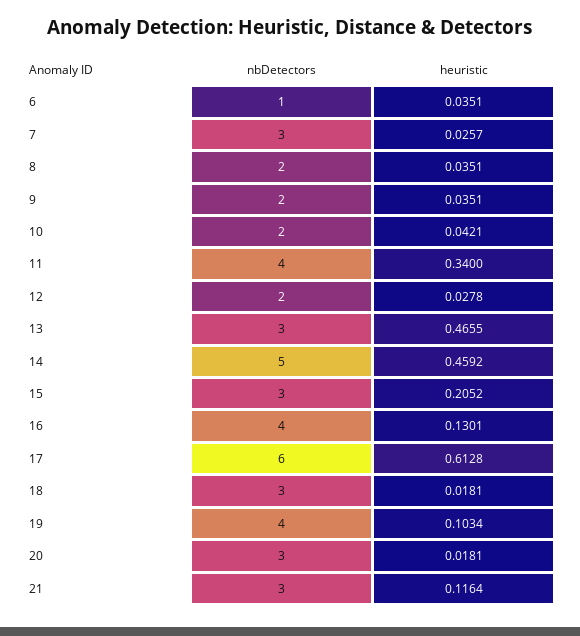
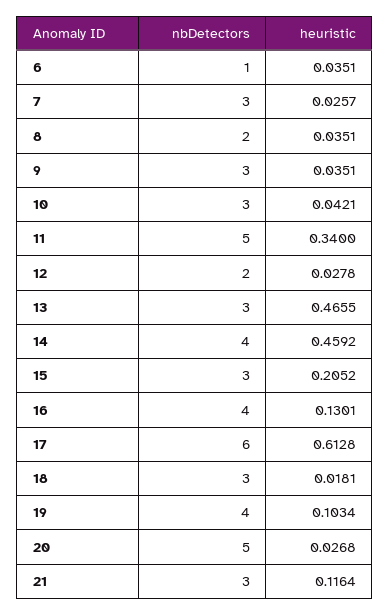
nbDetectors, 9: 2 -> 3
nbDetectors, 10: 2 -> 3
nbDetectors, 11: 4 -> 5
nbDetectors, 14: 5 -> 4
nbDetectors, 20: 3 -> 5
heuristic, 20: 0.0181 -> 0.0268

